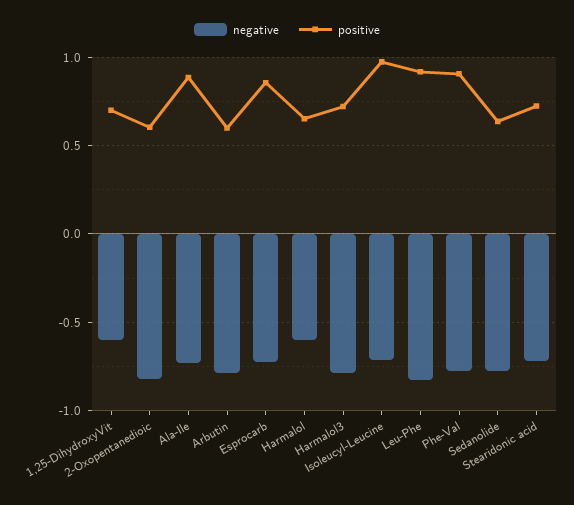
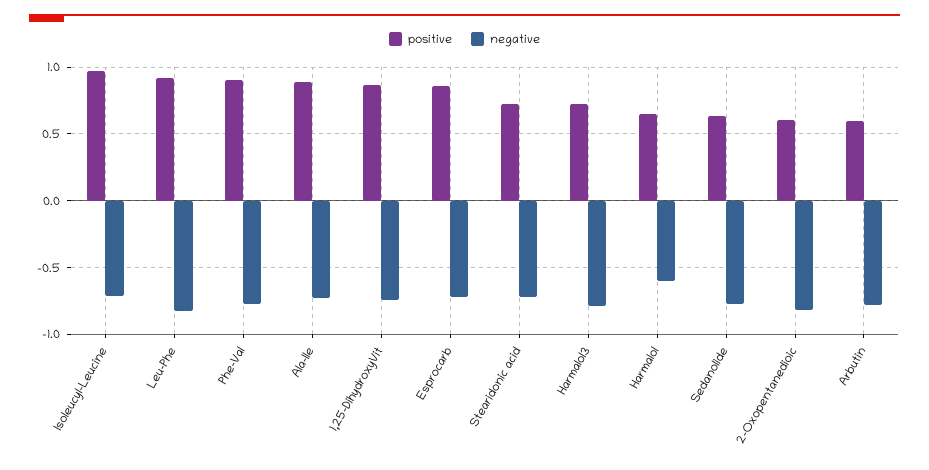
negative, 1,25-DihydroxyVit: -0.6 -> -0.75
positive, 1,25-DihydroxyVit: 0.7 -> 0.85

